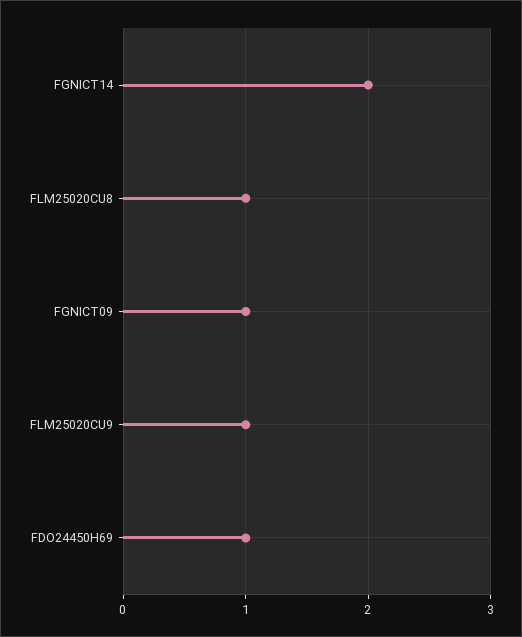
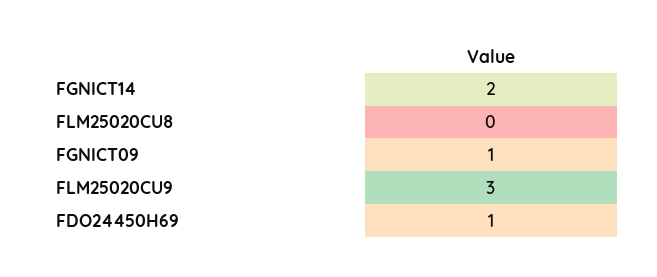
FLM25020CU8: 1 -> 0
FLM25020CU9: 1 -> 3

